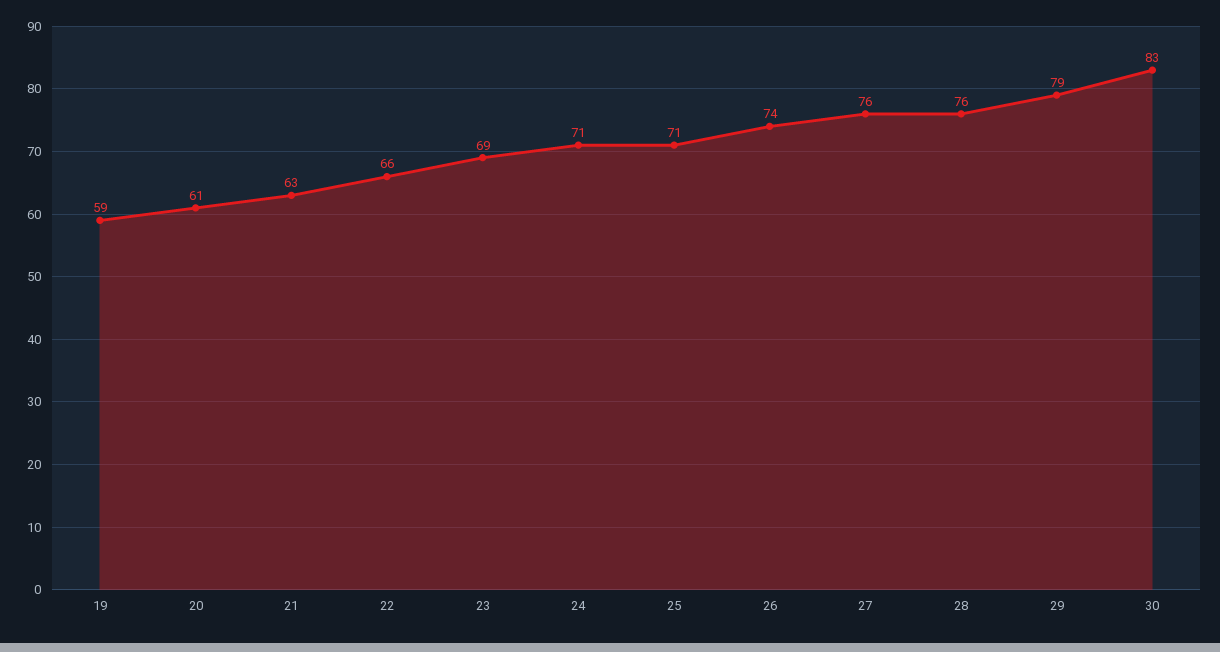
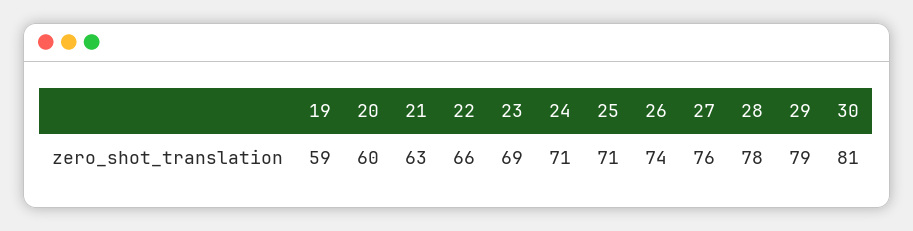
20: 61 -> 60
28: 76 -> 78
30: 83 -> 81

